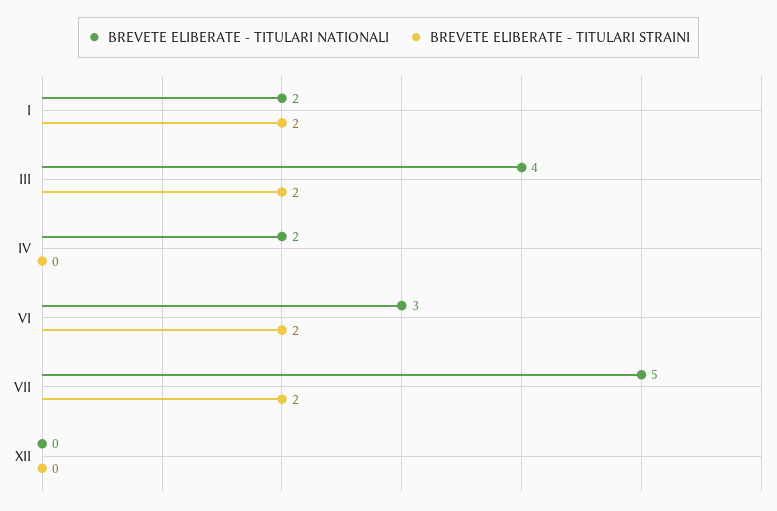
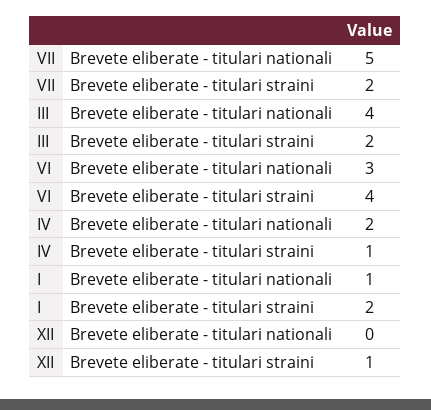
BREVETE ELIBERATE - TITULARI NATIONALI, I: 2 -> 1
BREVETE ELIBERATE - TITULARI STRAINI, IV: 0 -> 1
BREVETE ELIBERATE - TITULARI STRAINI, VI: 2 -> 4
BREVETE ELIBERATE - TITULARI STRAINI, XII: 0 -> 1

